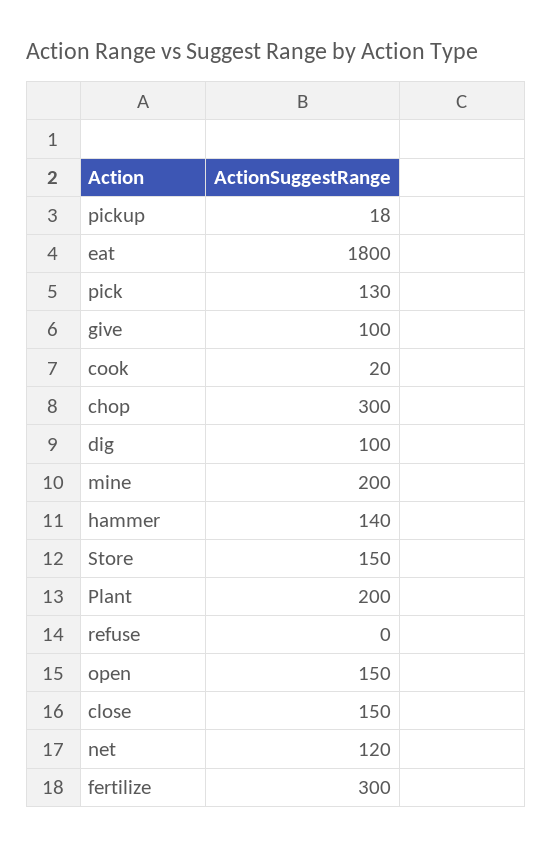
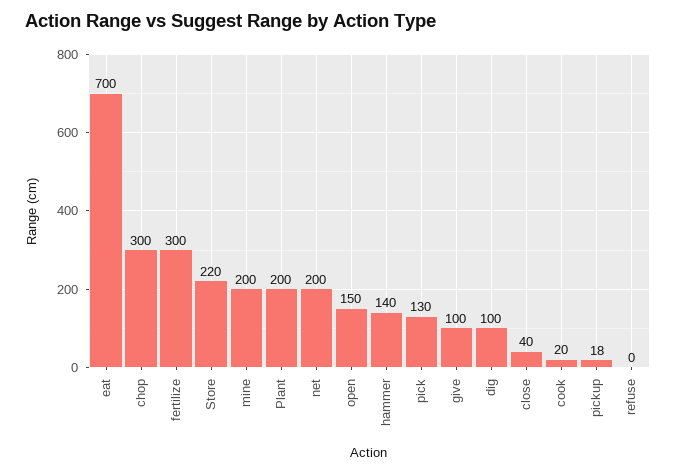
eat: 1800 -> 700
Store: 150 -> 220
close: 150 -> 40
net: 120 -> 200

